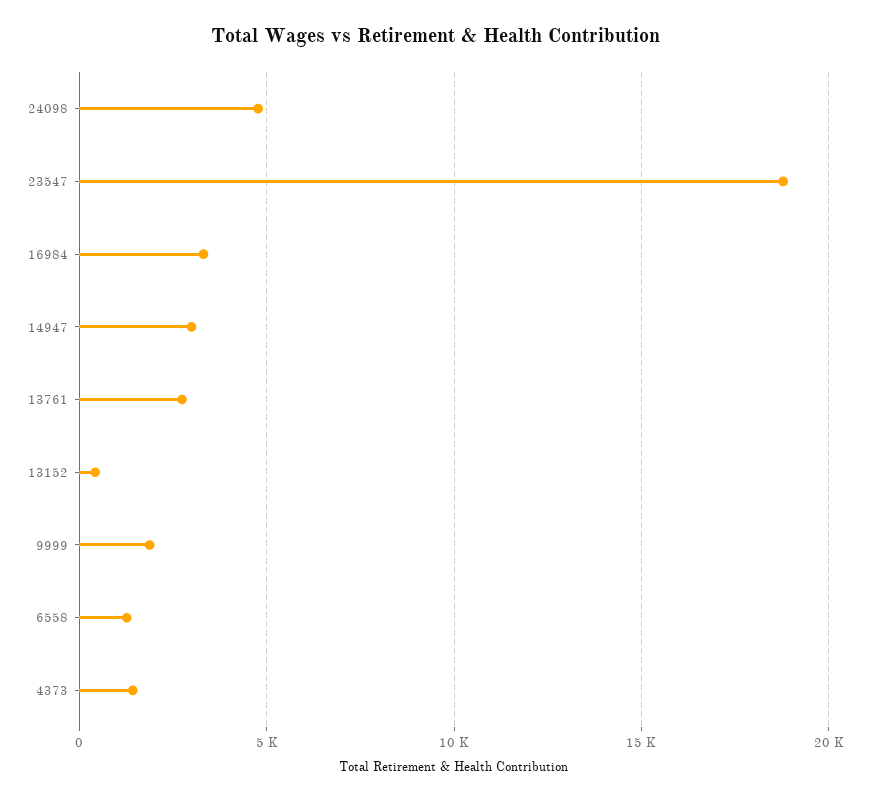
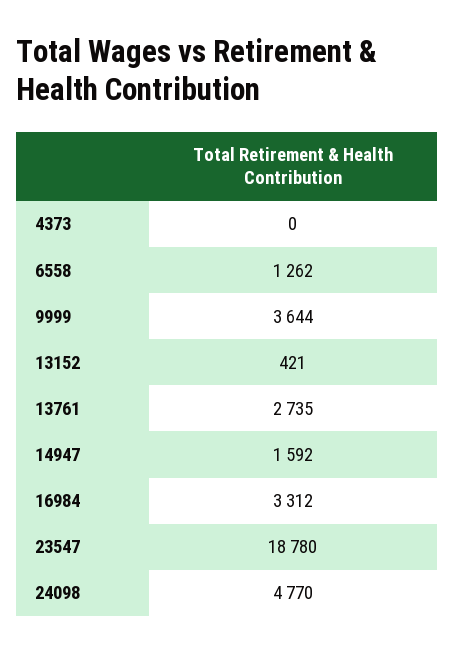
14947: 3000 -> 1592
9999: 2000 -> 3644
4373: 1500 -> 0

